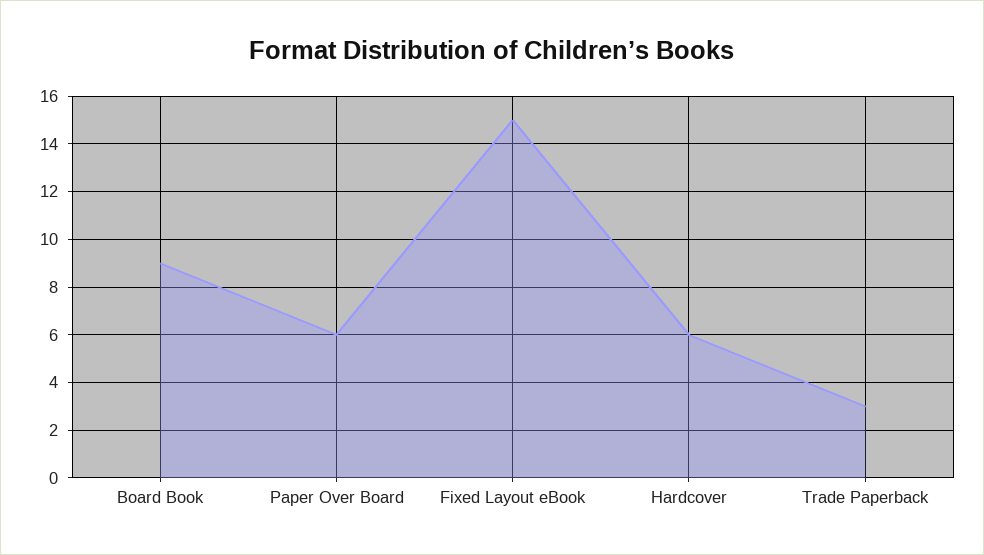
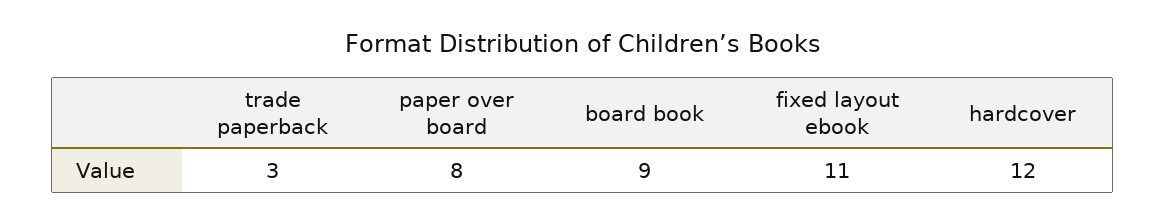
Paper Over Board: 6 -> 8
Fixed Layout eBook: 15 -> 11
Hardcover: 6 -> 12

